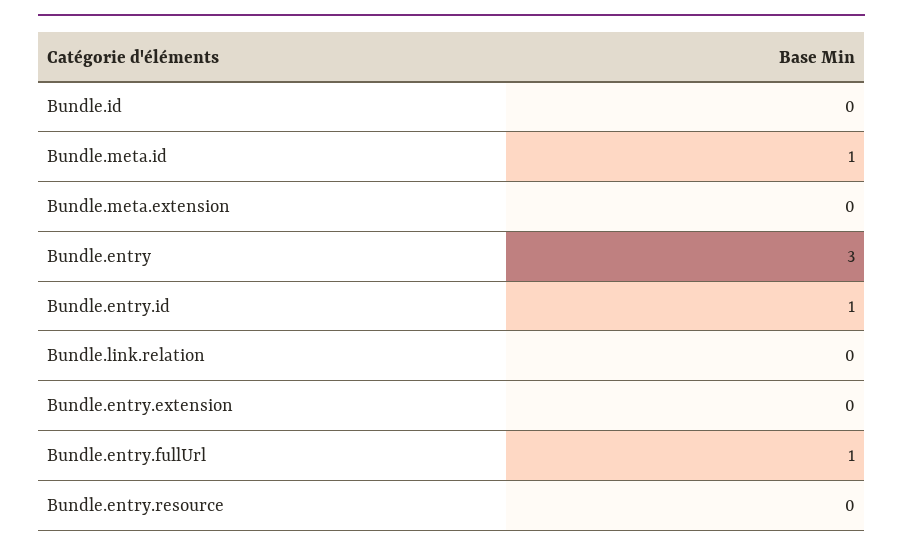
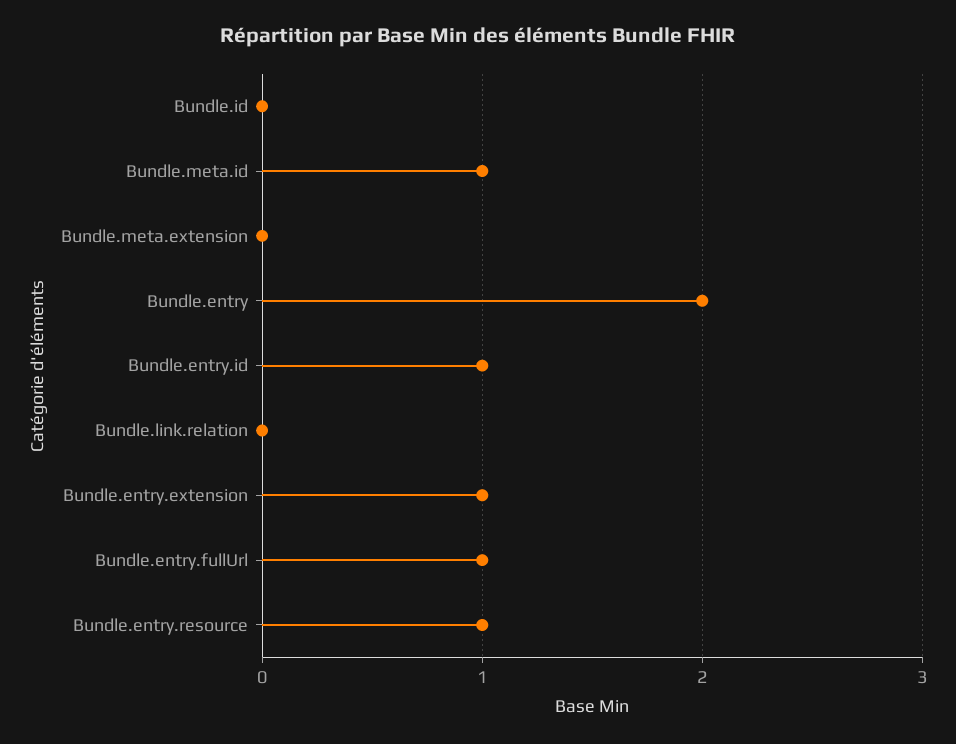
Bundle.entry: 3 -> 2
Bundle.entry.extension: 0 -> 1
Bundle.entry.resource: 0 -> 1

